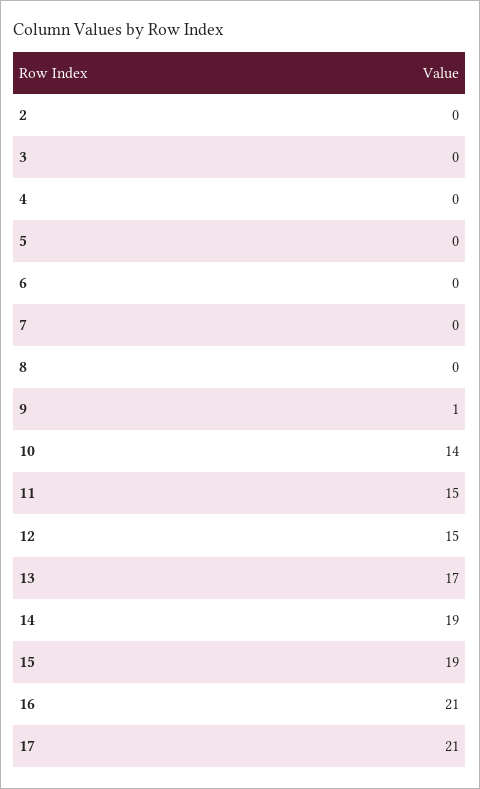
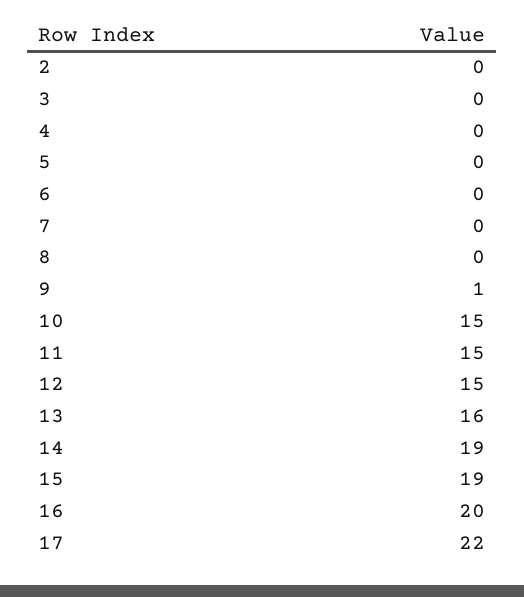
10: 14 -> 15
13: 17 -> 16
16: 21 -> 20
17: 21 -> 22

